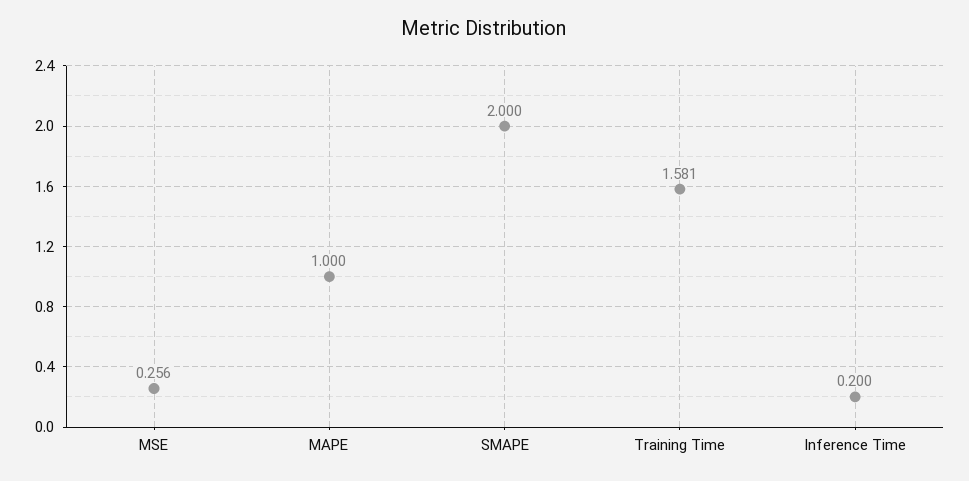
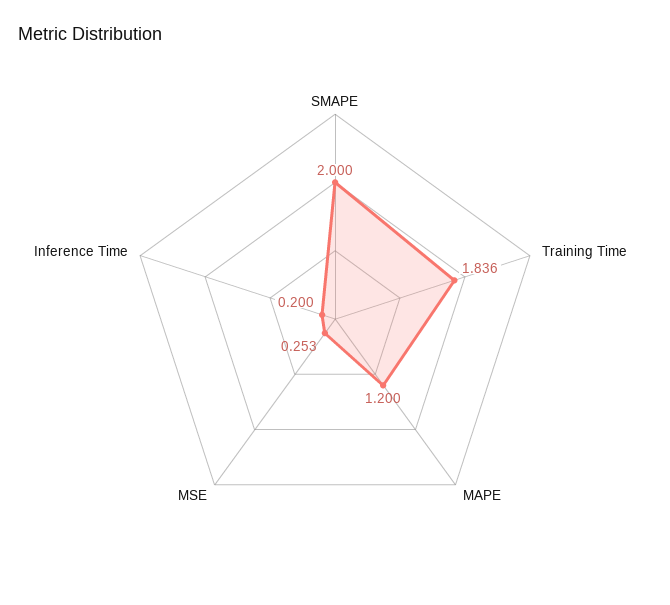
MSE: 0.256 -> 0.253
MAPE: 1 -> 1.2
Training Time: 1.581 -> 1.836

